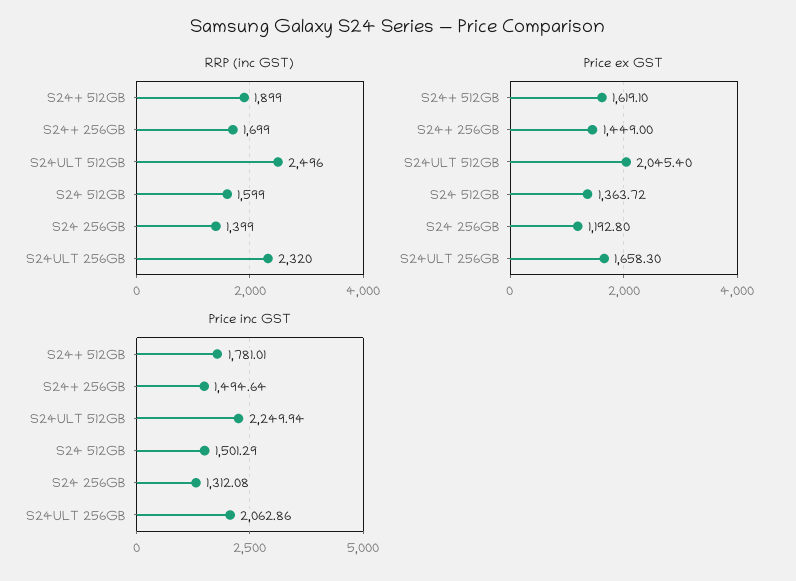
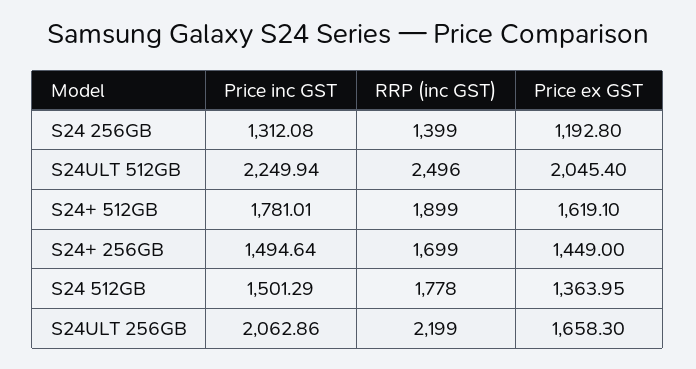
RRP (inc GST), S24 512GB: 1599 -> 1778
RRP (inc GST), S24ULT 256GB: 2320 -> 2199
Price ex GST, S24 512GB: 1363.72 -> 1363.95

